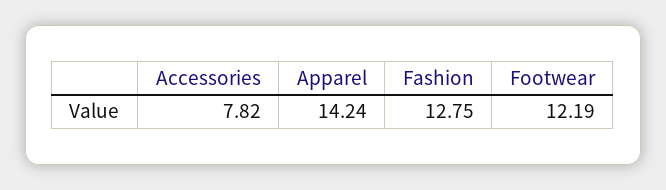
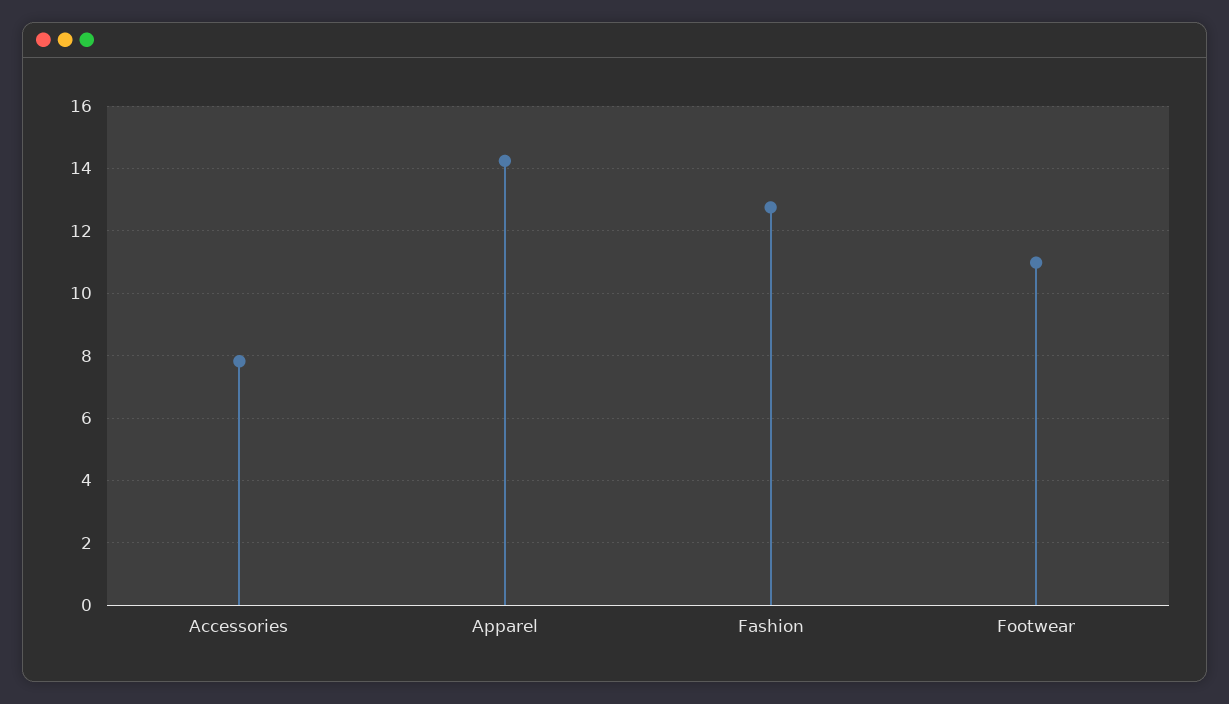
Footwear: 12.19 -> 11

